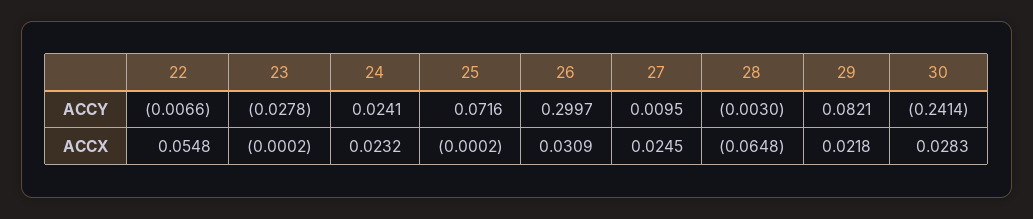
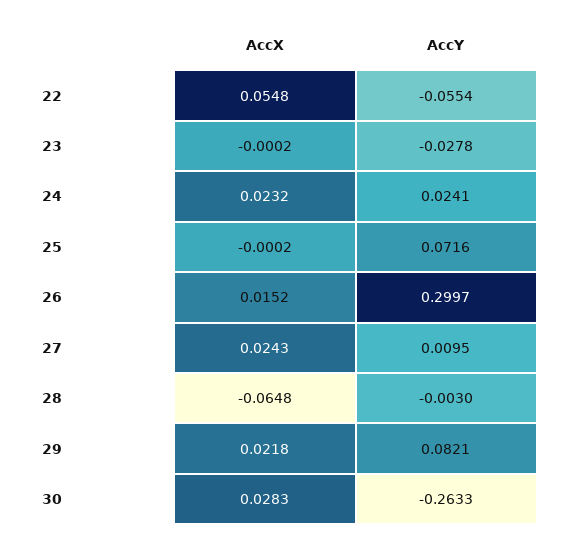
22, ACCY: -0.0066 -> -0.0554
30, ACCY: -0.2414 -> -0.2633
26, ACCX: 0.0309 -> 0.0152
27, ACCX: 0.0245 -> 0.0243

